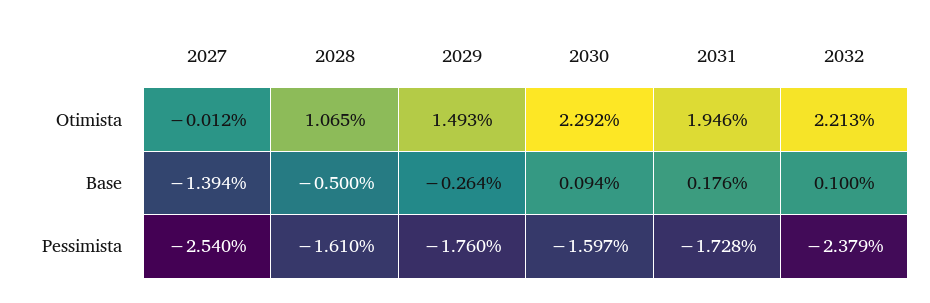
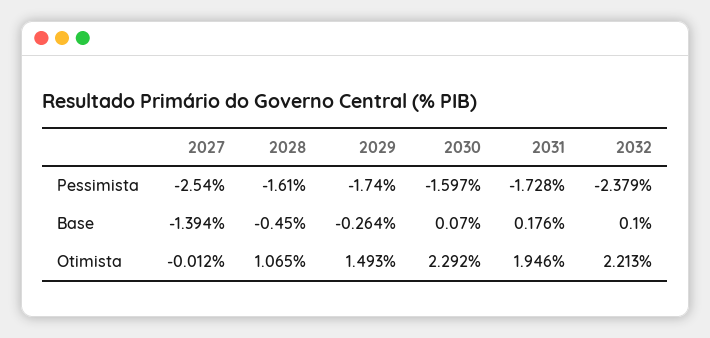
2028, Base: -0.5 -> -0.45
2030, Base: 0.094 -> 0.07
2029, Pessimista: -1.76 -> -1.74

